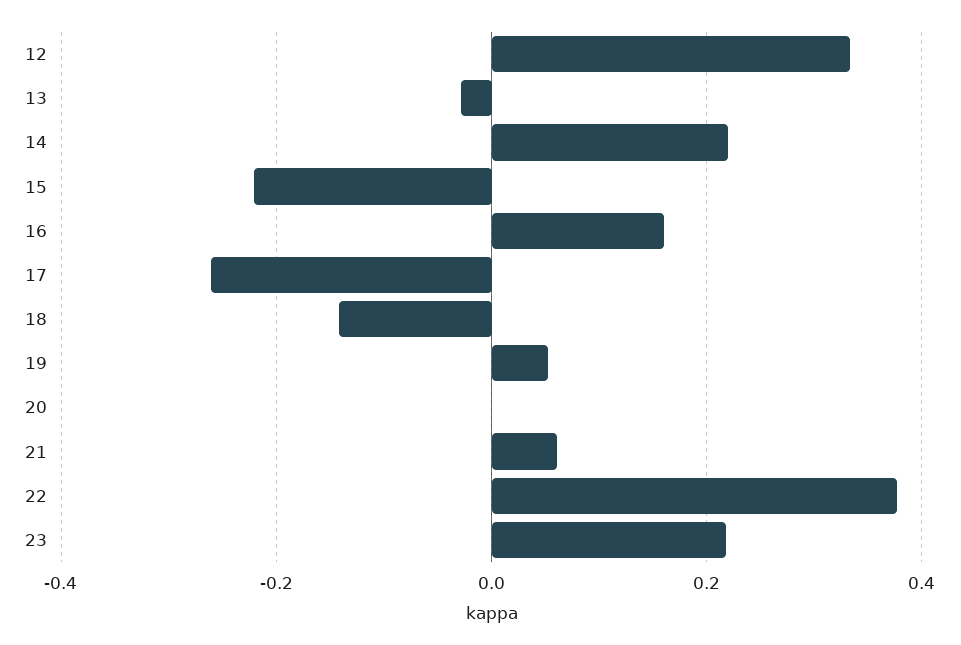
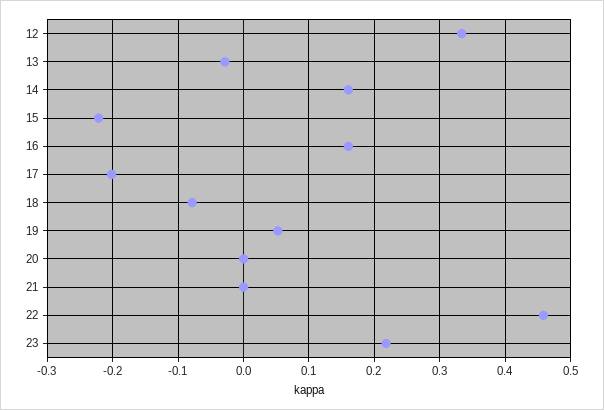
14: 0.22 -> 0.16
17: -0.26 -> -0.2
18: -0.14 -> -0.08
21: 0.06 -> 0
22: 0.38 -> 0.46

